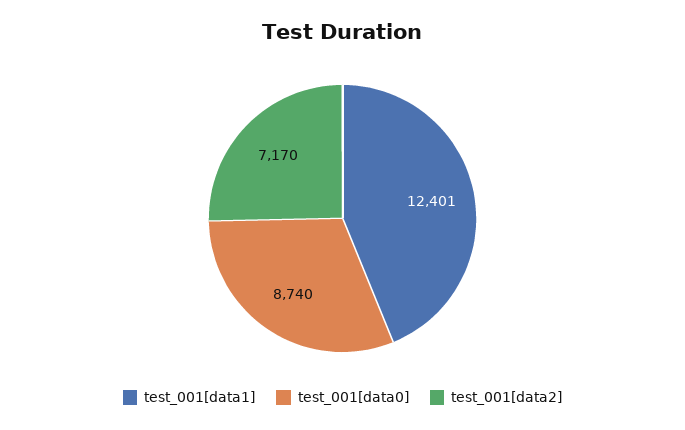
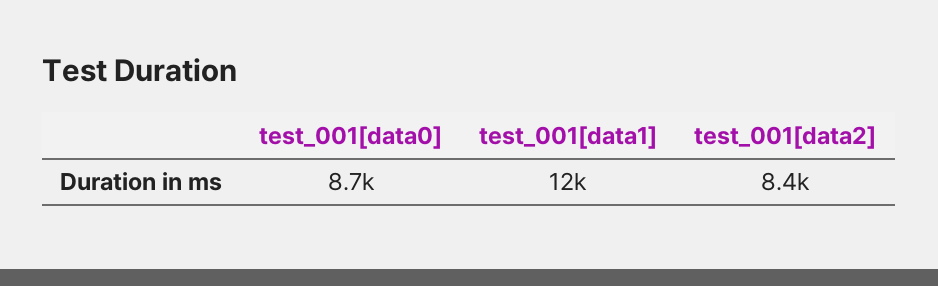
test_001[data2]: 7170 -> 8400

